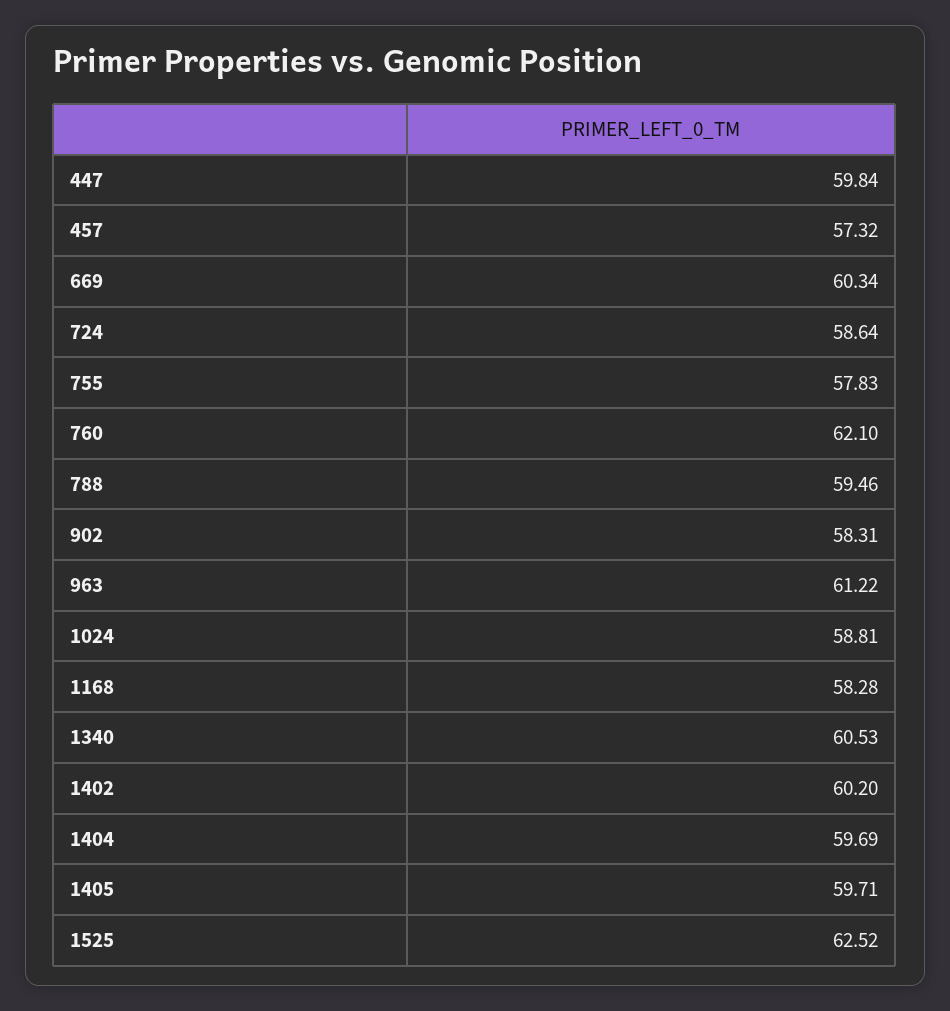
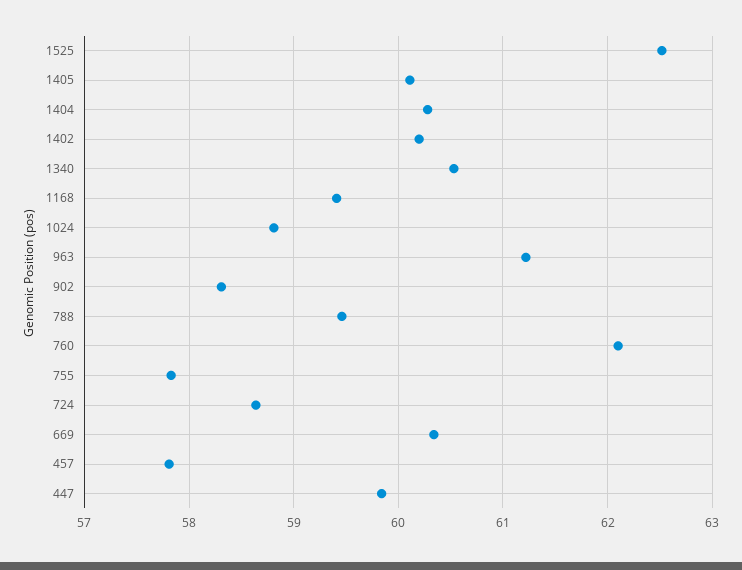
457: 57.32 -> 57.8
1168: 58.28 -> 59.4
1404: 59.69 -> 60.3
1405: 59.71 -> 60.1

